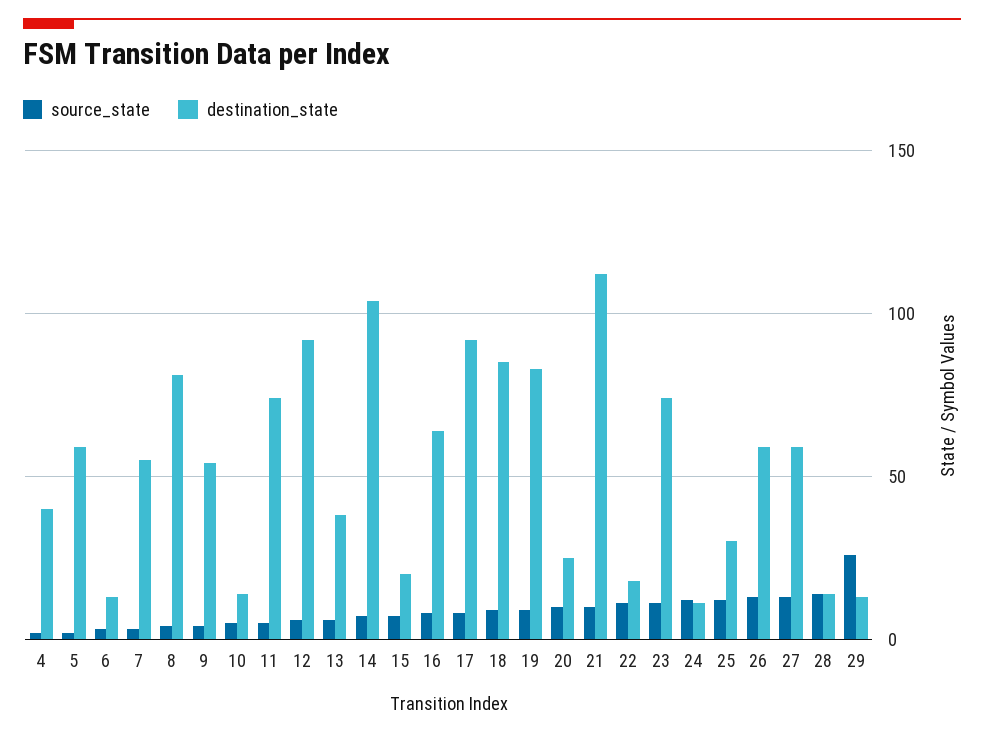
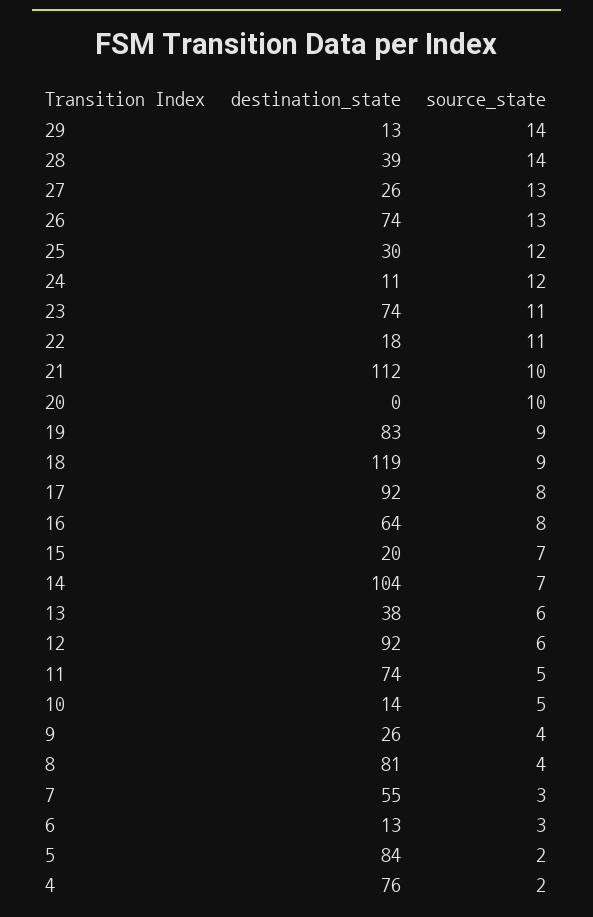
destination_state, 4: 40 -> 76
destination_state, 5: 60 -> 84
destination_state, 9: 55 -> 26
destination_state, 18: 85 -> 119
destination_state, 20: 25 -> 0
destination_state, 26: 60 -> 74
destination_state, 27: 60 -> 26
destination_state, 28: 15 -> 39
source_state, 29: 25 -> 14

